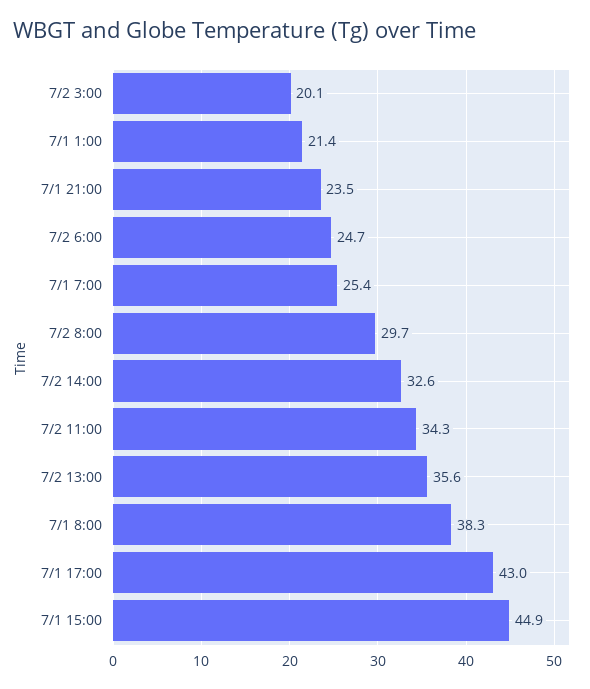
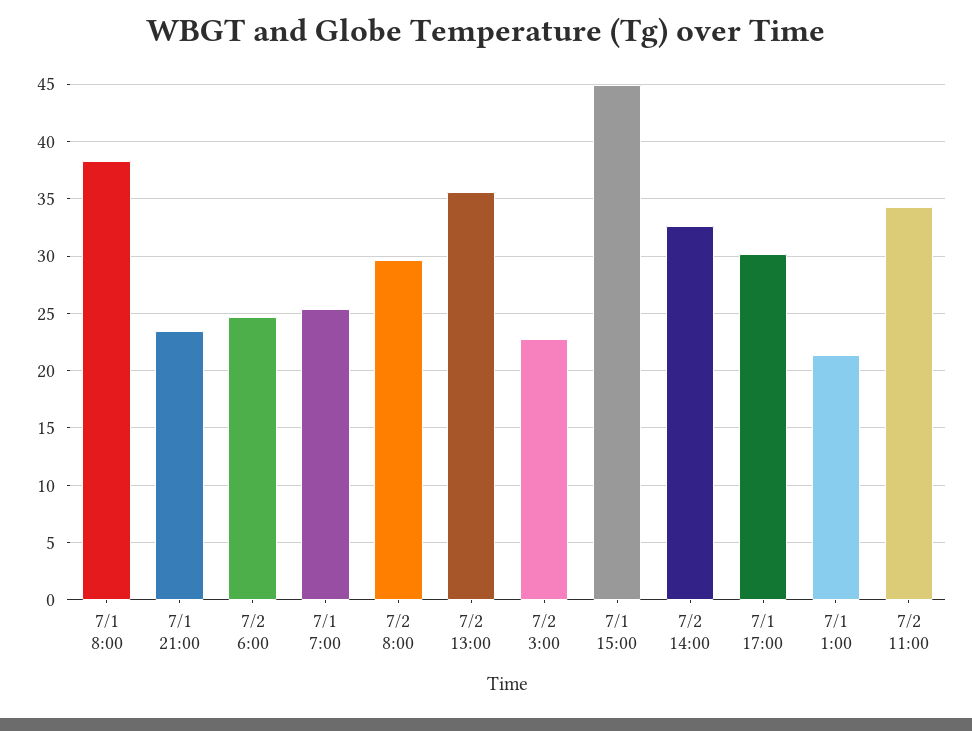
7/2 3:00: 20.1 -> 23
7/1 17:00: 43 -> 30

